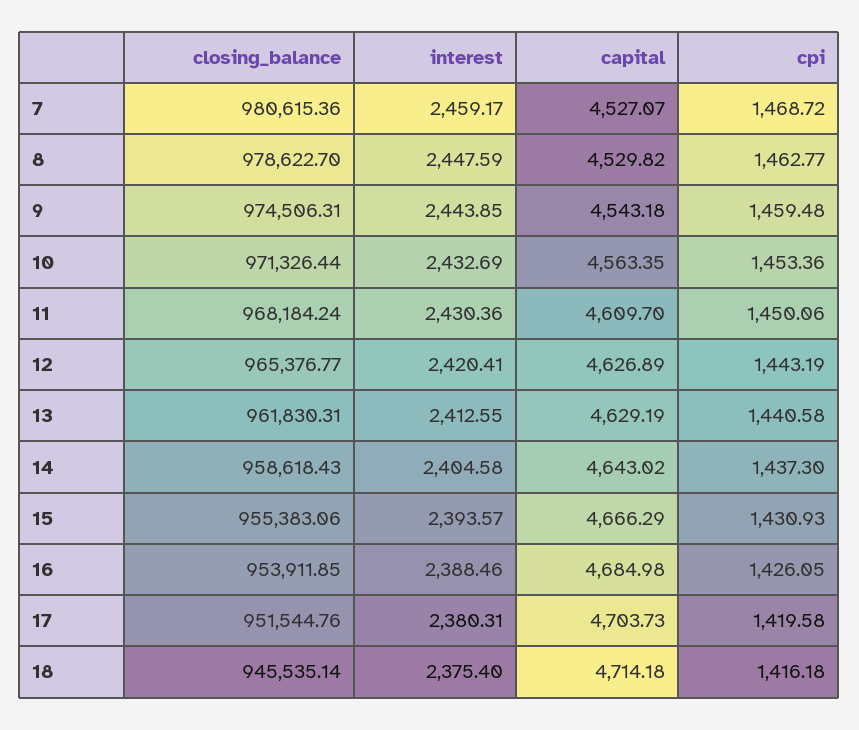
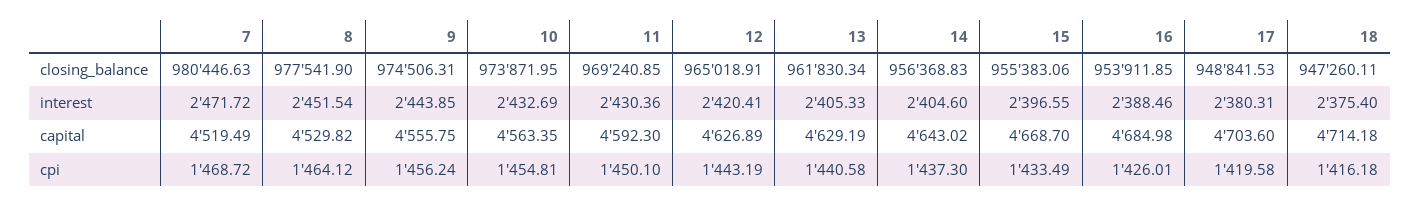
closing_balance, 7: 980615.36 -> 980446.63
interest, 7: 2459.17 -> 2471.72
capital, 7: 4527.07 -> 4519.49
closing_balance, 8: 978622.7 -> 977541.9
interest, 8: 2447.59 -> 2451.54
cpi, 8: 1462.77 -> 1464.12
capital, 9: 4543.18 -> 4555.75
cpi, 9: 1459.48 -> 1456.24
closing_balance, 10: 971326.44 -> 973871.95
cpi, 10: 1453.36 -> 1454.81
closing_balance, 11: 968184.24 -> 969240.85
capital, 11: 4609.7 -> 4592.3
cpi, 11: 1450.06 -> 1450.1
closing_balance, 12: 965376.77 -> 965018.91
closing_balance, 13: 961830.31 -> 961830.34
interest, 13: 2412.55 -> 2405.33
closing_balance, 14: 958618.43 -> 956368.83
interest, 14: 2404.58 -> 2404.6
interest, 15: 2393.57 -> 2396.55
capital, 15: 4666.29 -> 4668.7
cpi, 15: 1430.93 -> 1433.49
cpi, 16: 1426.05 -> 1426.01
closing_balance, 17: 951544.76 -> 948841.53
capital, 17: 4703.73 -> 4703.6
closing_balance, 18: 945535.14 -> 947260.11

